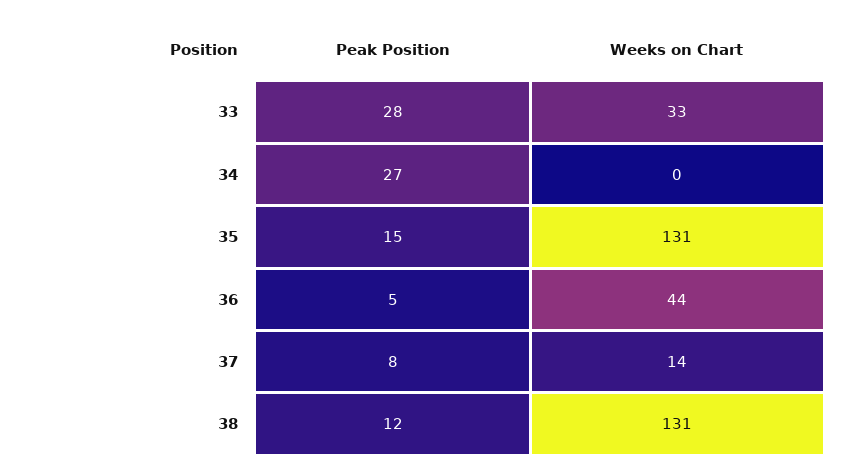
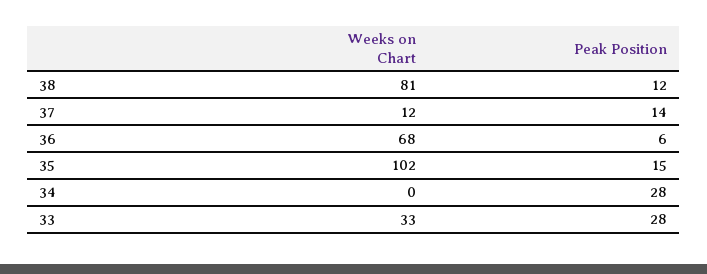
Peak Position, 34: 27 -> 28
Weeks on Chart, 35: 131 -> 102
Peak Position, 36: 5 -> 6
Weeks on Chart, 36: 44 -> 68
Peak Position, 37: 8 -> 14
Weeks on Chart, 37: 14 -> 12
Weeks on Chart, 38: 131 -> 81

